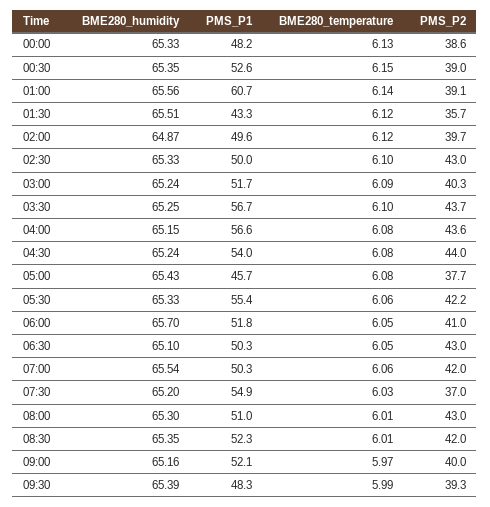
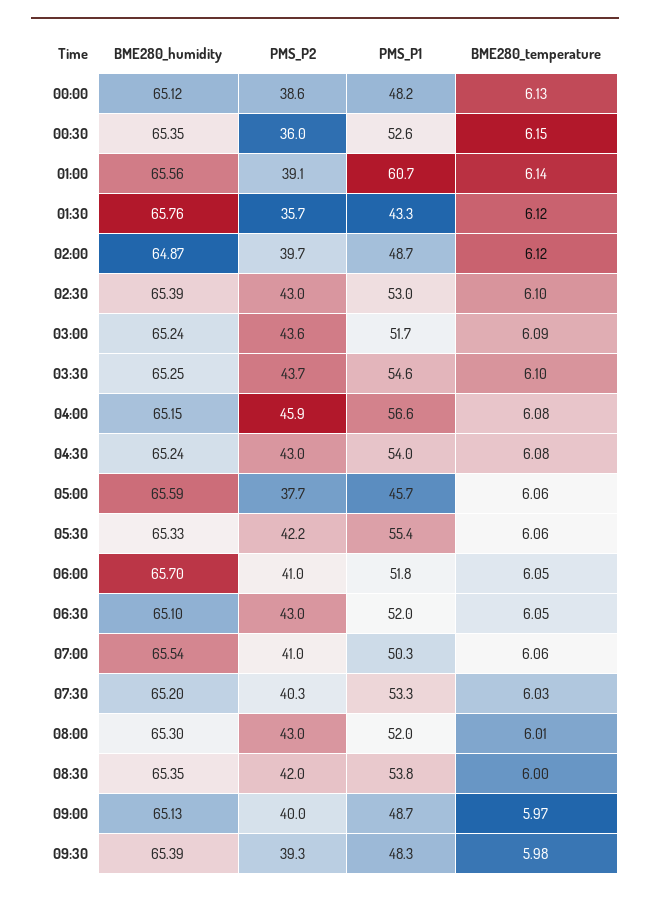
BME280_humidity, 00:00: 65.33 -> 65.12
PMS_P2, 00:30: 39 -> 36
BME280_humidity, 01:30: 65.51 -> 65.76
PMS_P1, 02:00: 49.6 -> 48.7
BME280_humidity, 02:30: 65.33 -> 65.39
PMS_P1, 02:30: 50 -> 53
PMS_P2, 03:00: 40.3 -> 43.6
PMS_P1, 03:30: 56.7 -> 54.6
PMS_P2, 04:00: 43.6 -> 45.9
PMS_P2, 04:30: 44 -> 43
BME280_humidity, 05:00: 65.43 -> 65.59
BME280_temperature, 05:00: 6.08 -> 6.06
PMS_P1, 06:30: 50.3 -> 52
PMS_P2, 07:00: 42 -> 41
PMS_P1, 07:30: 54.9 -> 53.3
PMS_P2, 07:30: 37 -> 40.3
PMS_P1, 08:00: 51 -> 52
PMS_P1, 08:30: 52.3 -> 53.8
BME280_temperature, 08:30: 6.01 -> 6
BME280_humidity, 09:00: 65.16 -> 65.13
PMS_P1, 09:00: 52.1 -> 48.7
BME280_temperature, 09:30: 5.99 -> 5.98

